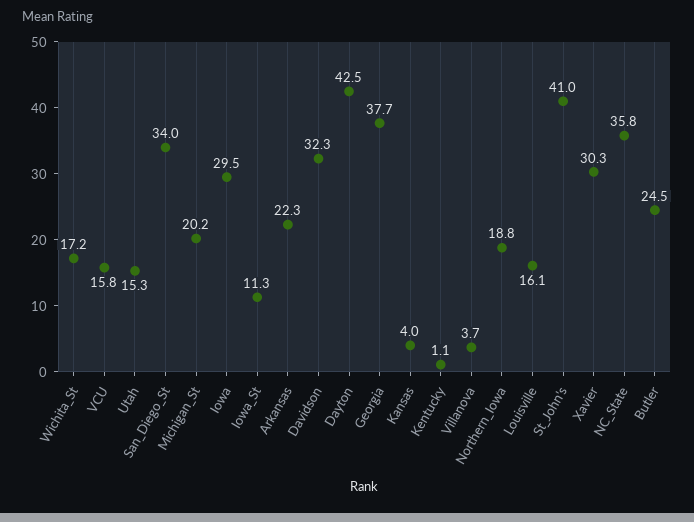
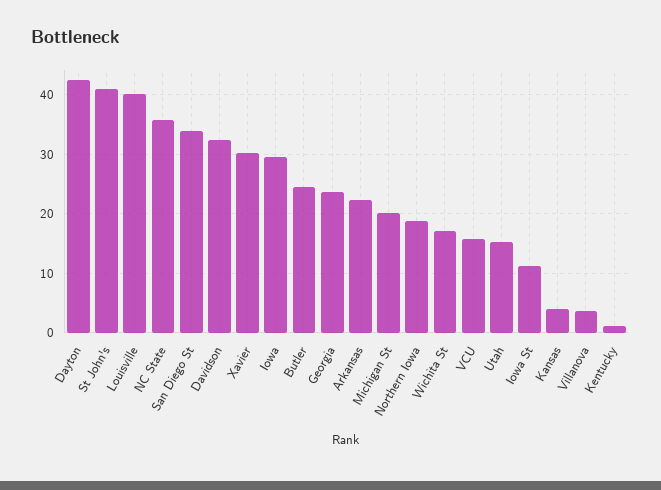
Georgia: 37.7 -> 24
Louisville: 16.1 -> 40

